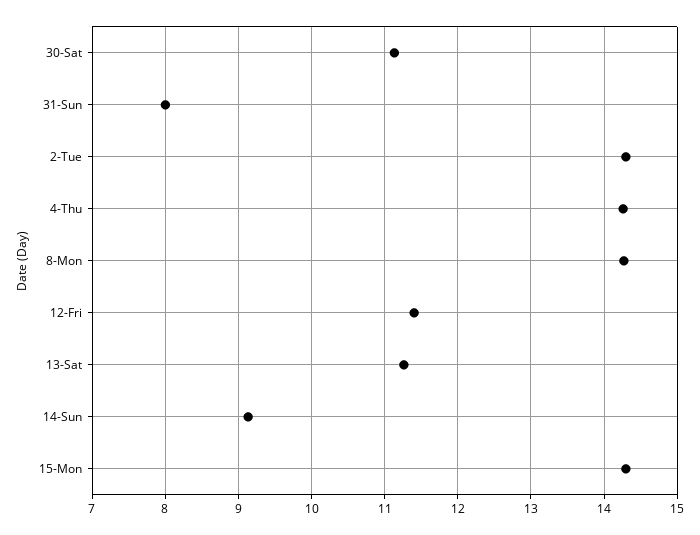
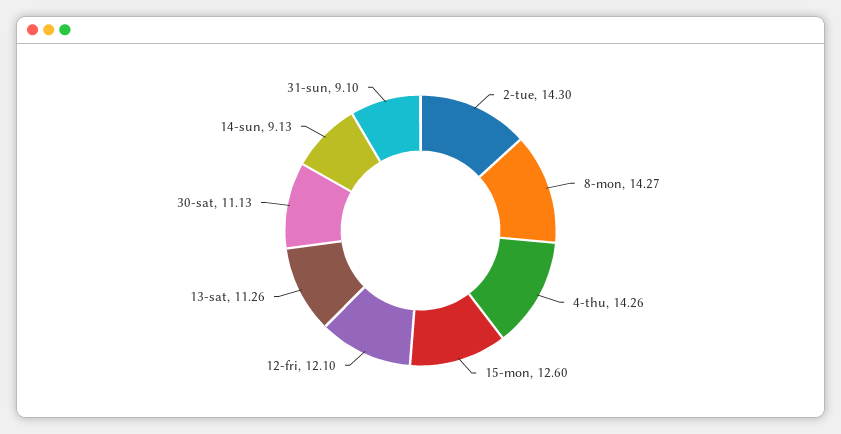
31-Sun: 8 -> 9.1
12-Fri: 11.4 -> 12.1
15-Mon: 14.3 -> 12.6

